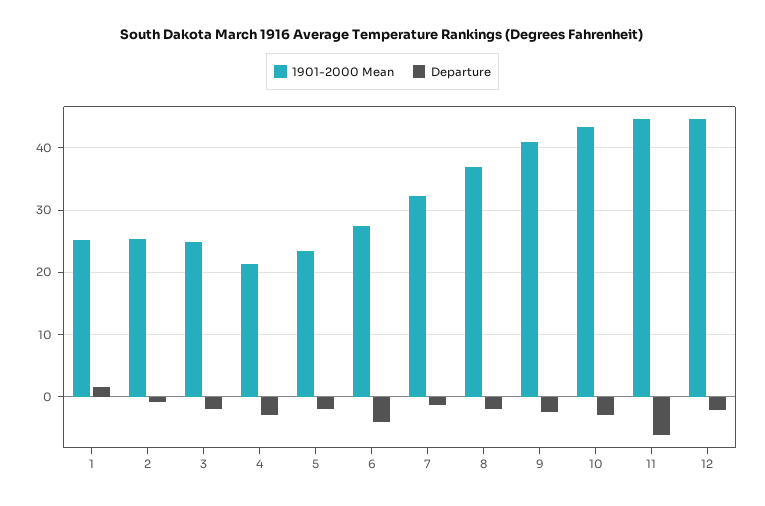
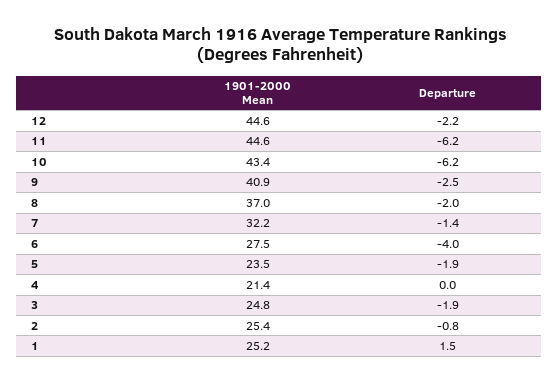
Departure, 4: -3 -> 0
Departure, 10: -3 -> -6.2

